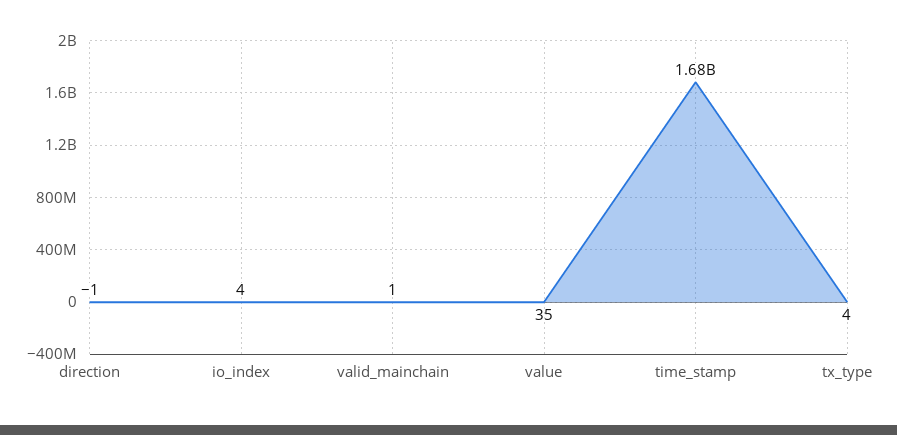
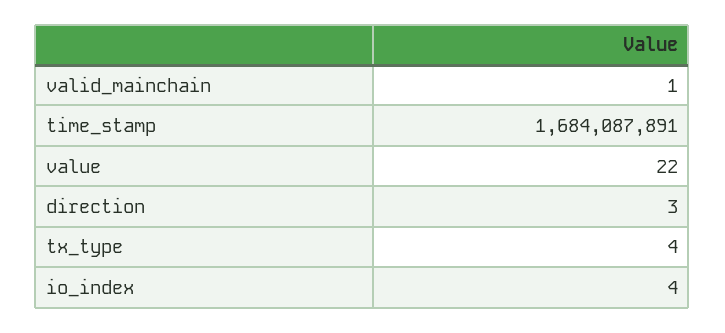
direction: -1 -> 3
value: 35 -> 22

